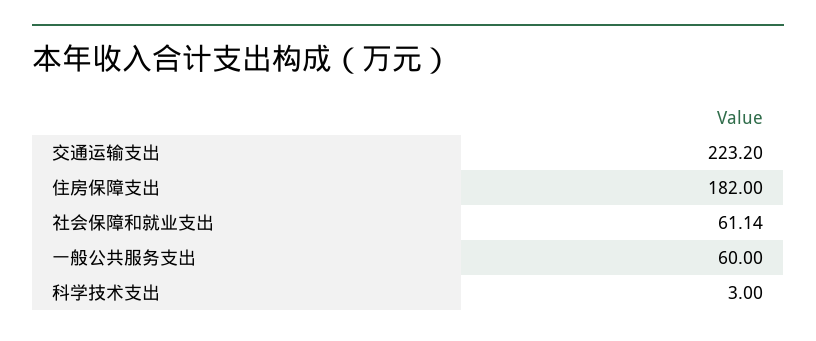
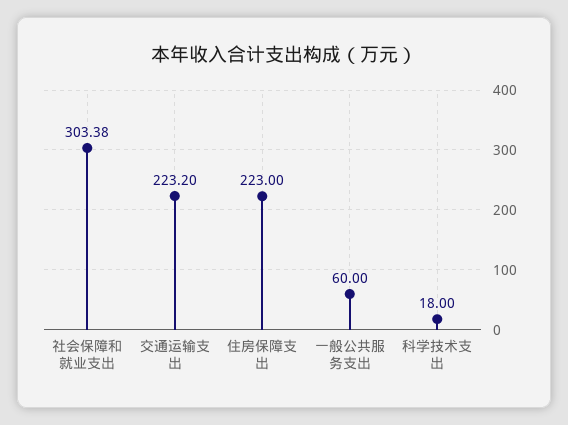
住房保障支出: 182 -> 223
社会保障和就业支出: 61.14 -> 303.38
科学技术支出: 3 -> 18

